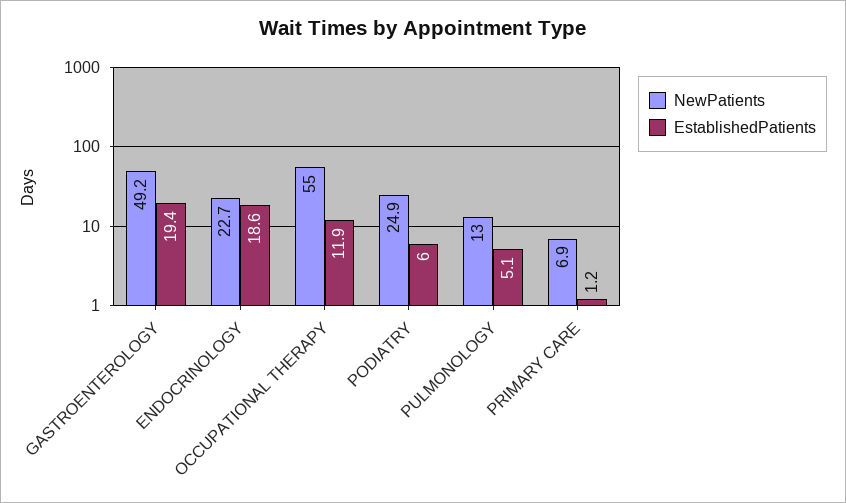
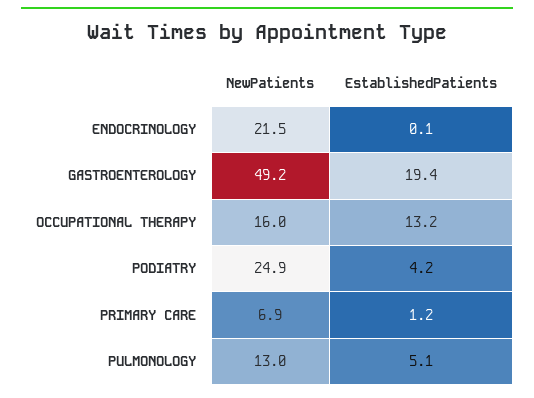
NewPatients, ENDOCRINOLOGY: 22.7 -> 21.5
EstablishedPatients, ENDOCRINOLOGY: 18.6 -> 0.1
NewPatients, OCCUPATIONAL THERAPY: 55 -> 16
EstablishedPatients, OCCUPATIONAL THERAPY: 11.9 -> 13.2
EstablishedPatients, PODIATRY: 6 -> 4.2

